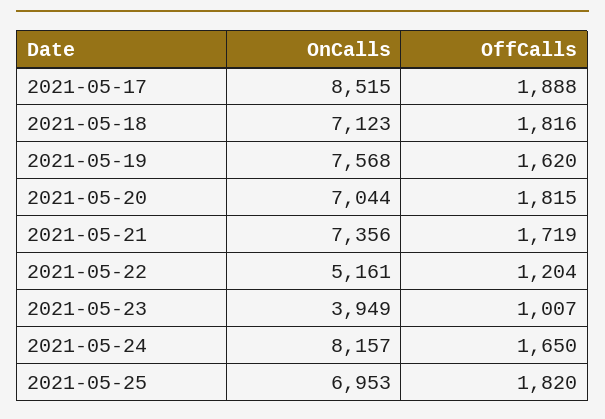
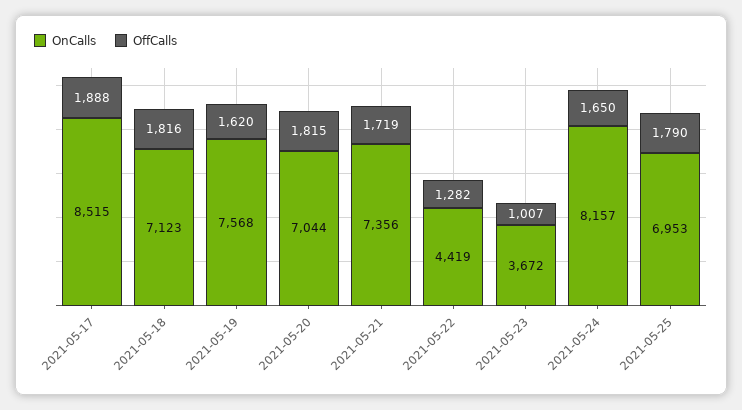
OnCalls, 2021-05-22: 5161 -> 4419
OffCalls, 2021-05-22: 1204 -> 1282
OnCalls, 2021-05-23: 3949 -> 3672
OffCalls, 2021-05-25: 1820 -> 1790

